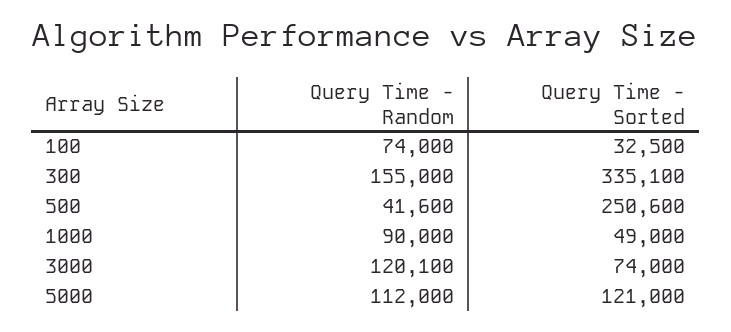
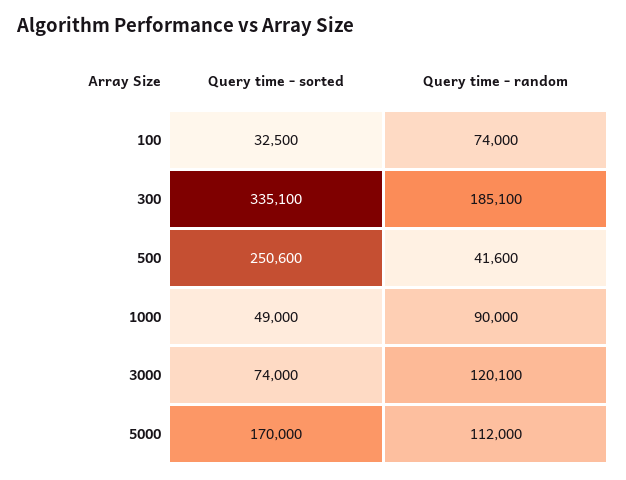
Query Time - Random, 300: 155000 -> 185100
Query Time - Sorted, 5000: 121000 -> 170000

